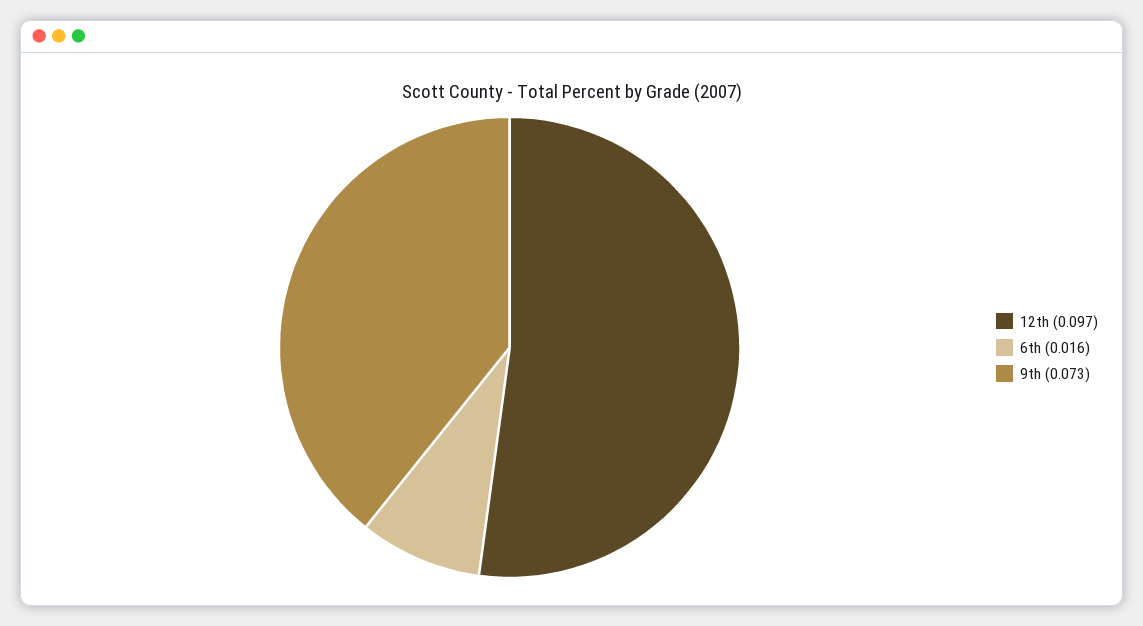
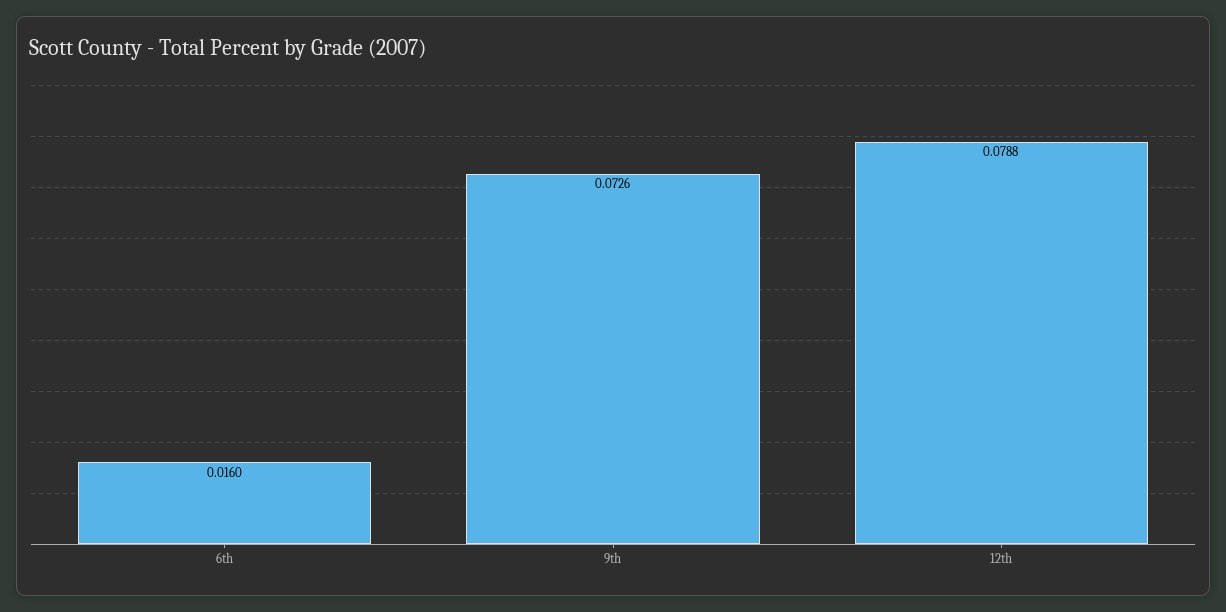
12th: 0.097 -> 0.0788

